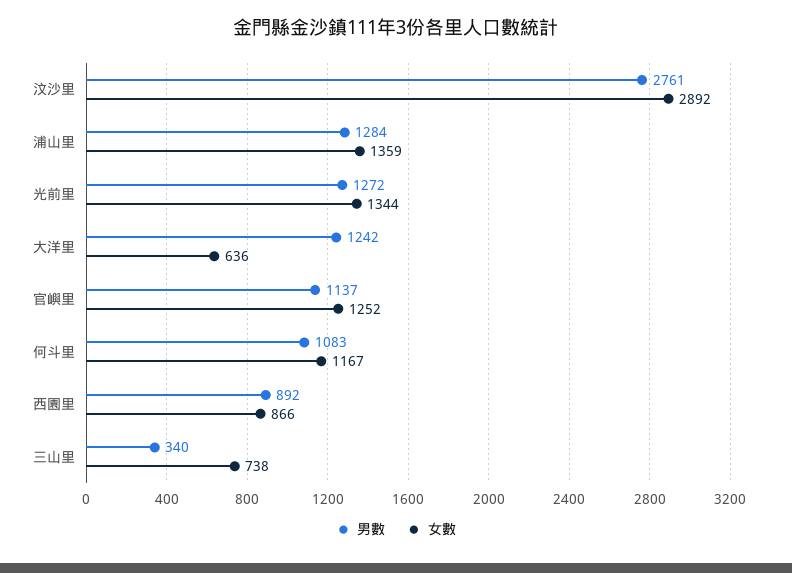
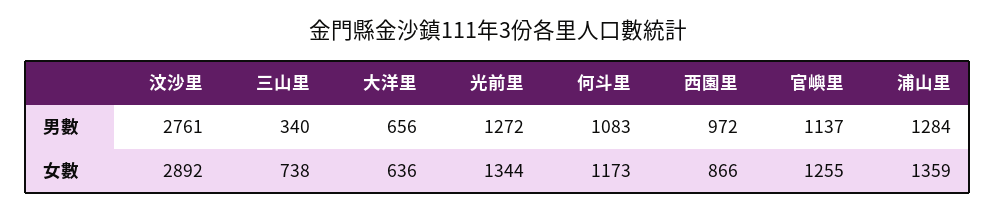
男數, 大洋里: 1242 -> 656
女數, 官嶼里: 1252 -> 1255
女數, 何斗里: 1167 -> 1173
男數, 西園里: 892 -> 972

